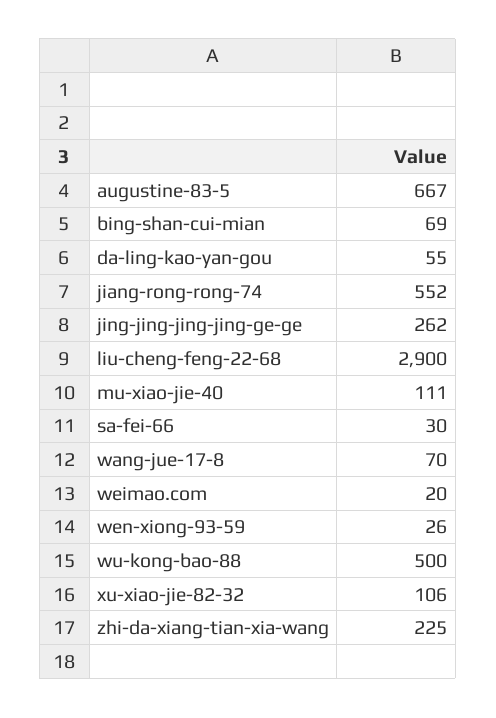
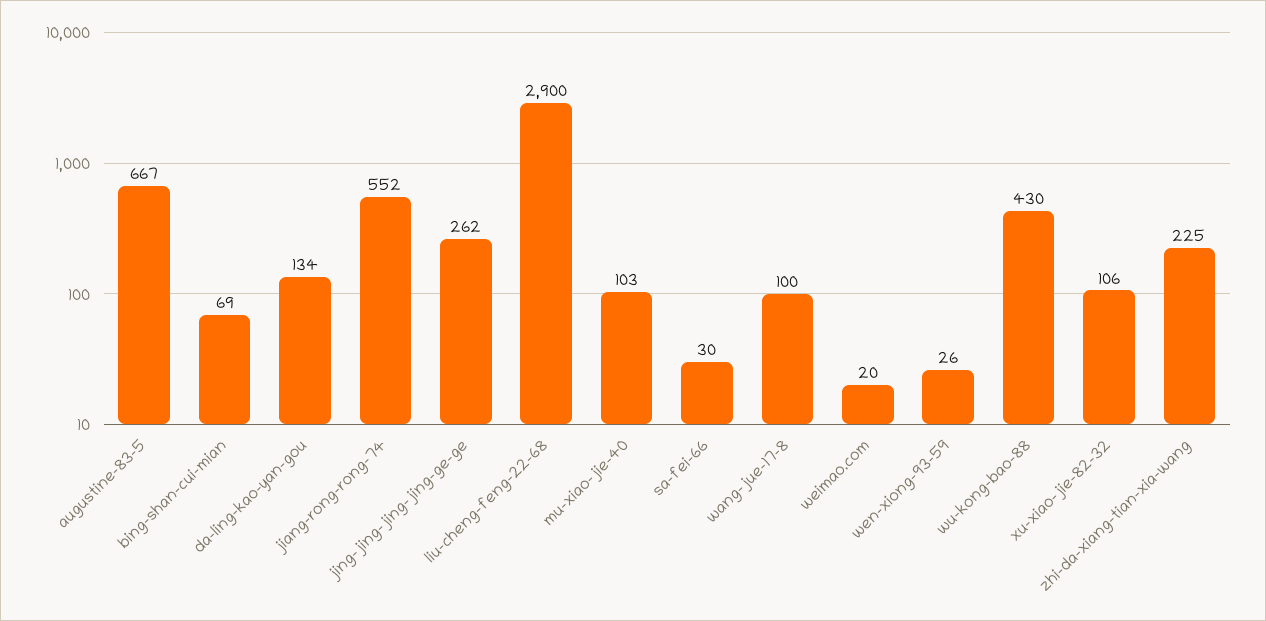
da-ling-kao-yan-gou: 55 -> 134
mu-xiao-jie-40: 111 -> 103
wang-jue-17-8: 70 -> 100
wu-kong-bao-88: 500 -> 430

